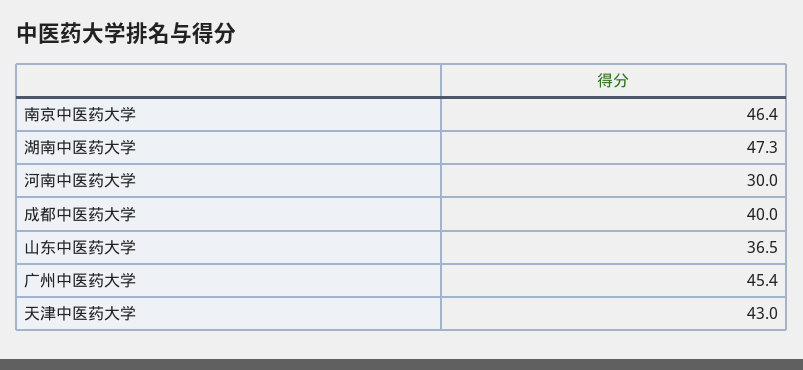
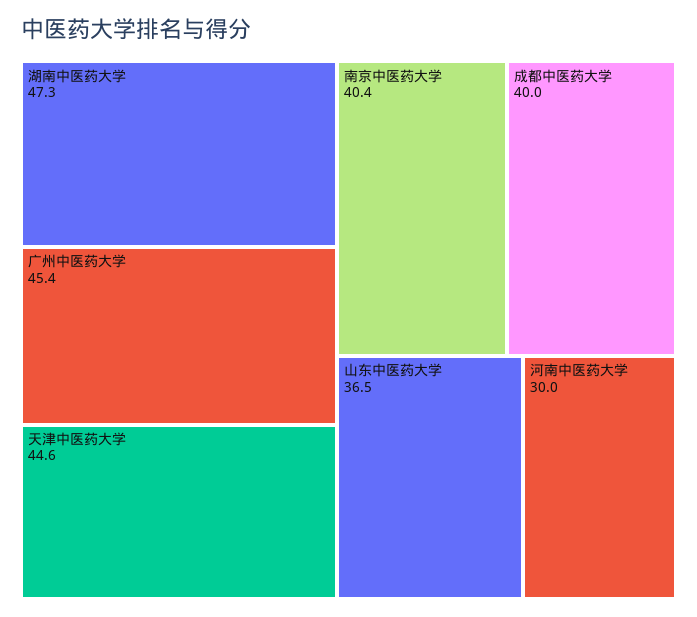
南京中医药大学: 46.4 -> 40.4
天津中医药大学: 43 -> 44.6

